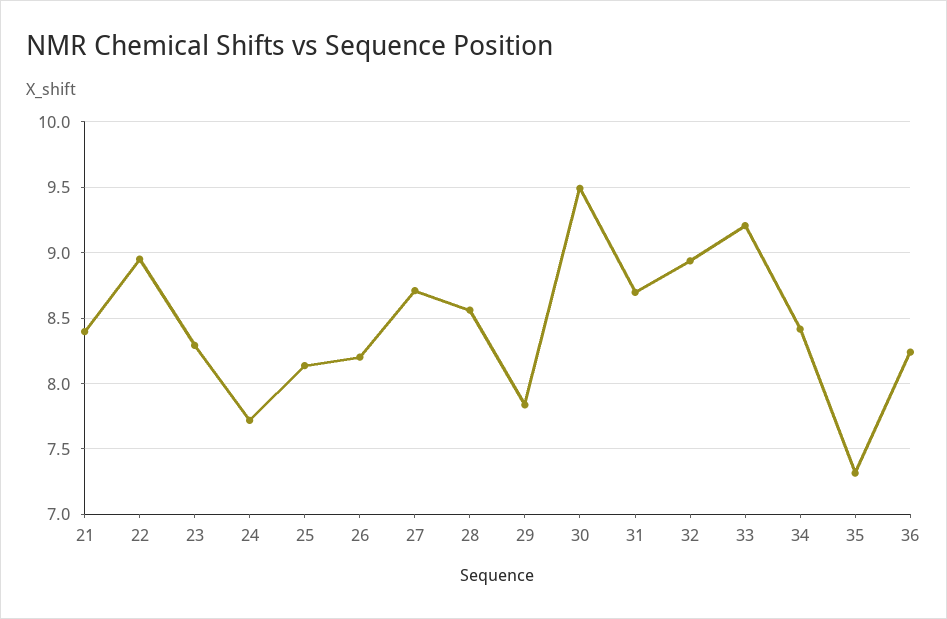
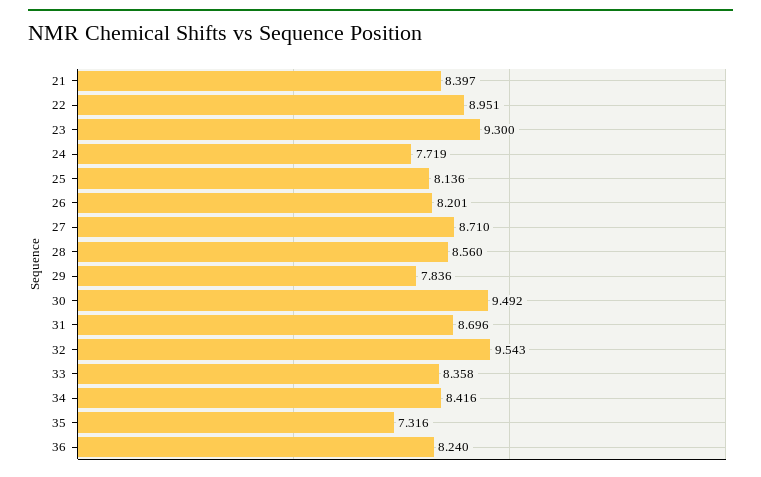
23: 8.3 -> 9.3
32: 8.95 -> 9.543
33: 9.2 -> 8.358

